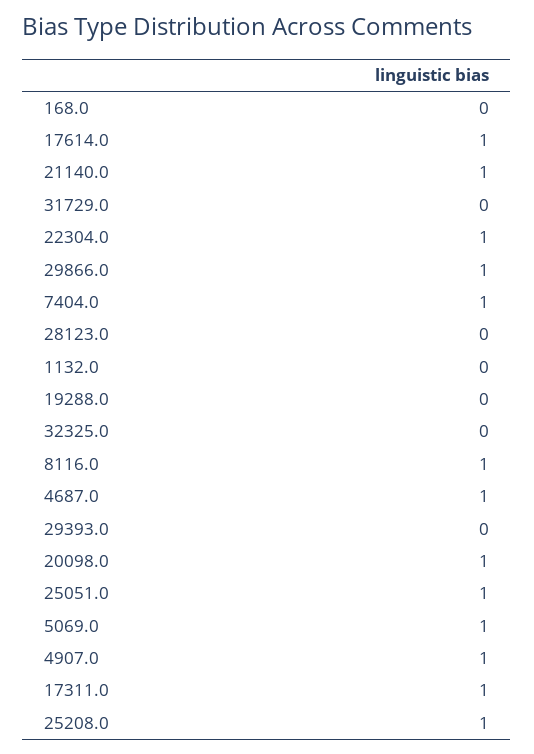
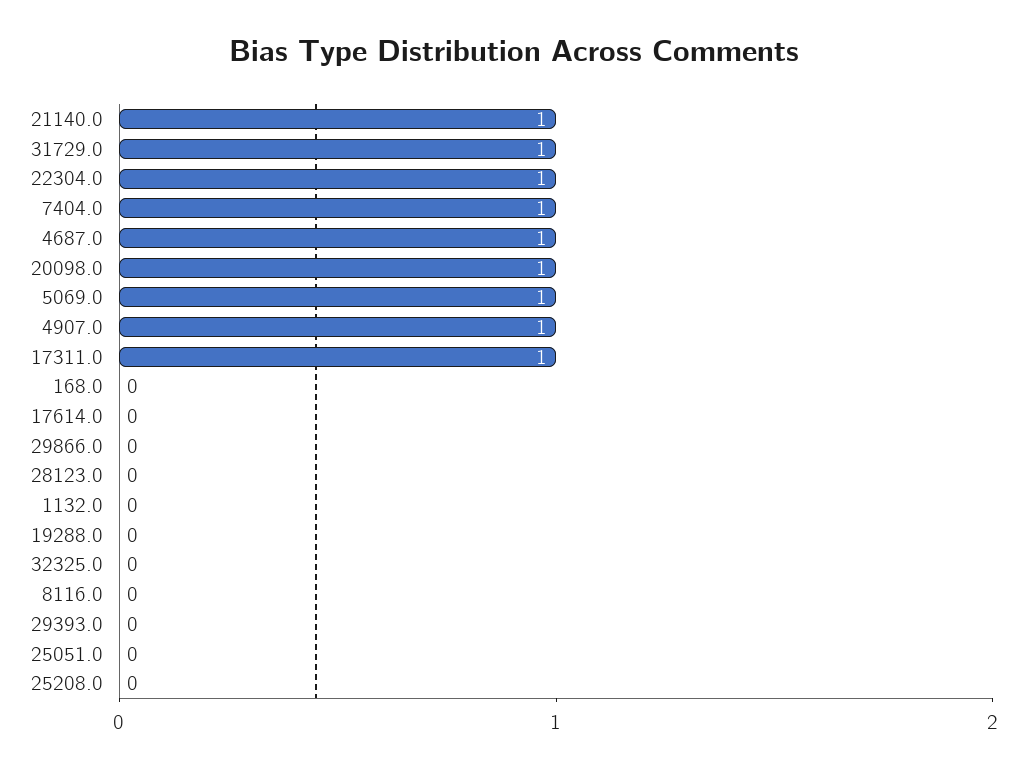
17614.0: 1 -> 0
31729.0: 0 -> 1
29866.0: 1 -> 0
8116.0: 1 -> 0
25051.0: 1 -> 0
25208.0: 1 -> 0

